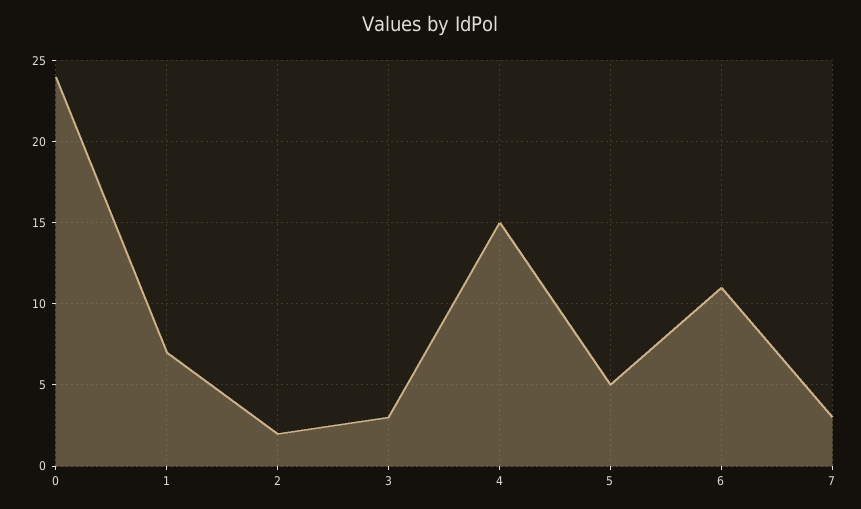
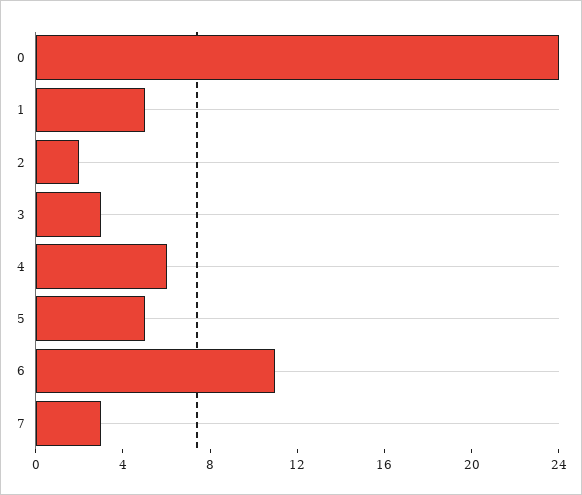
1: 7 -> 5
4: 15 -> 6

